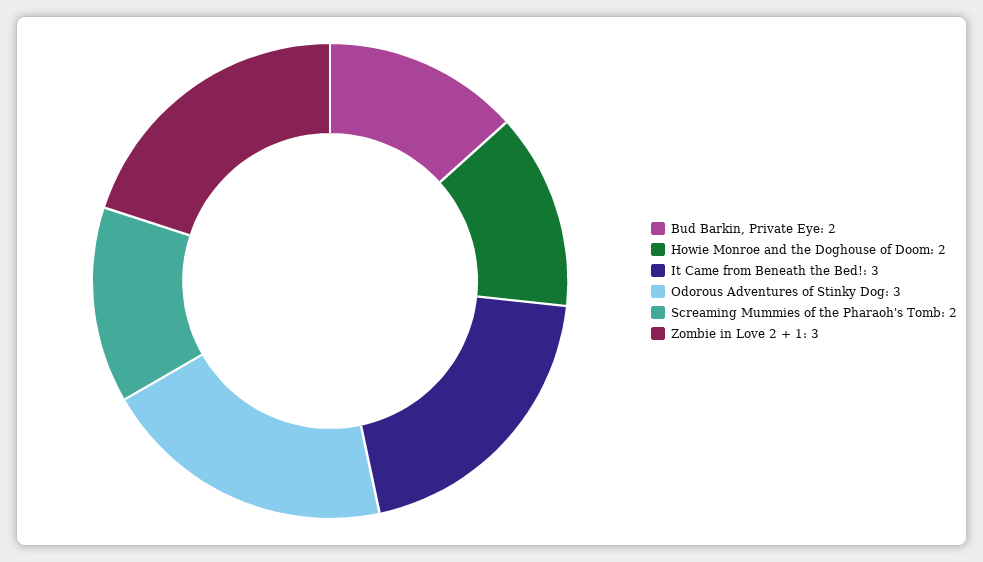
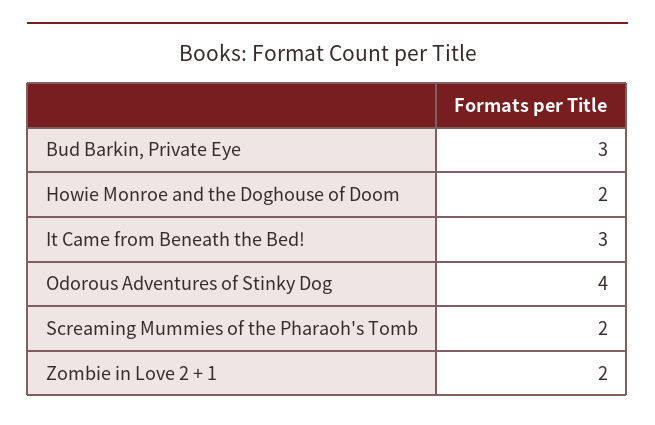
Bud Barkin, Private Eye: 2 -> 3
Odorous Adventures of Stinky Dog: 3 -> 4
Zombie in Love 2 + 1: 3 -> 2

